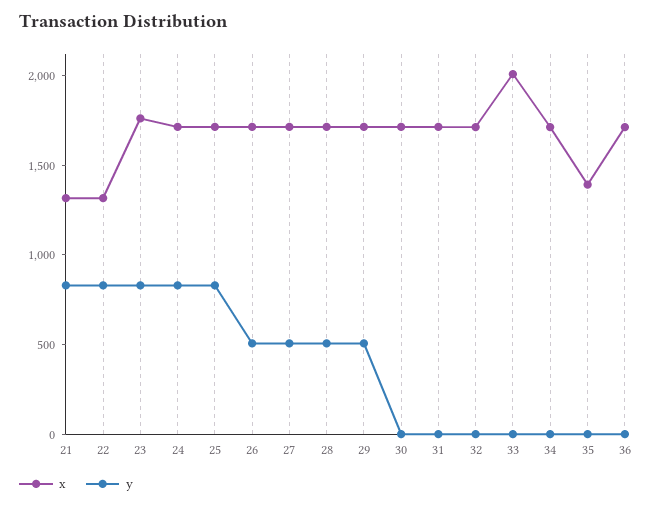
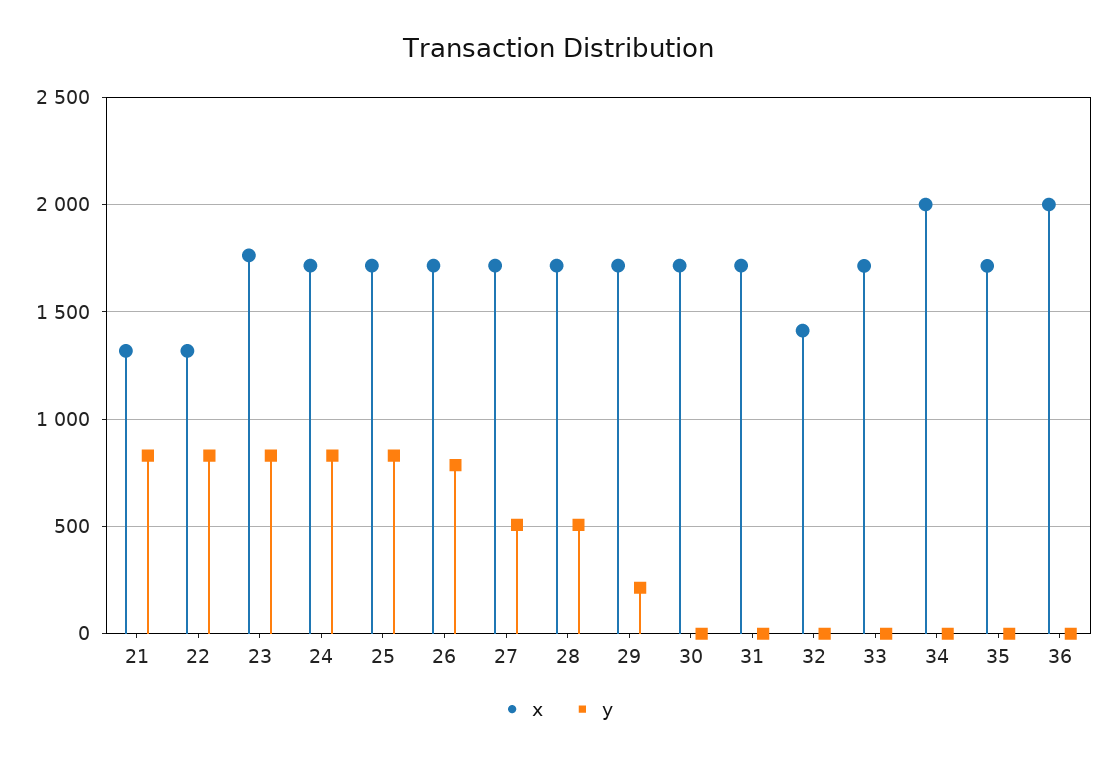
y, 26: 500 -> 800
y, 29: 500 -> 200
x, 32: 1700 -> 1400
x, 33: 2000 -> 1700
x, 34: 1700 -> 2000
x, 35: 1400 -> 1700
x, 36: 1700 -> 2000

